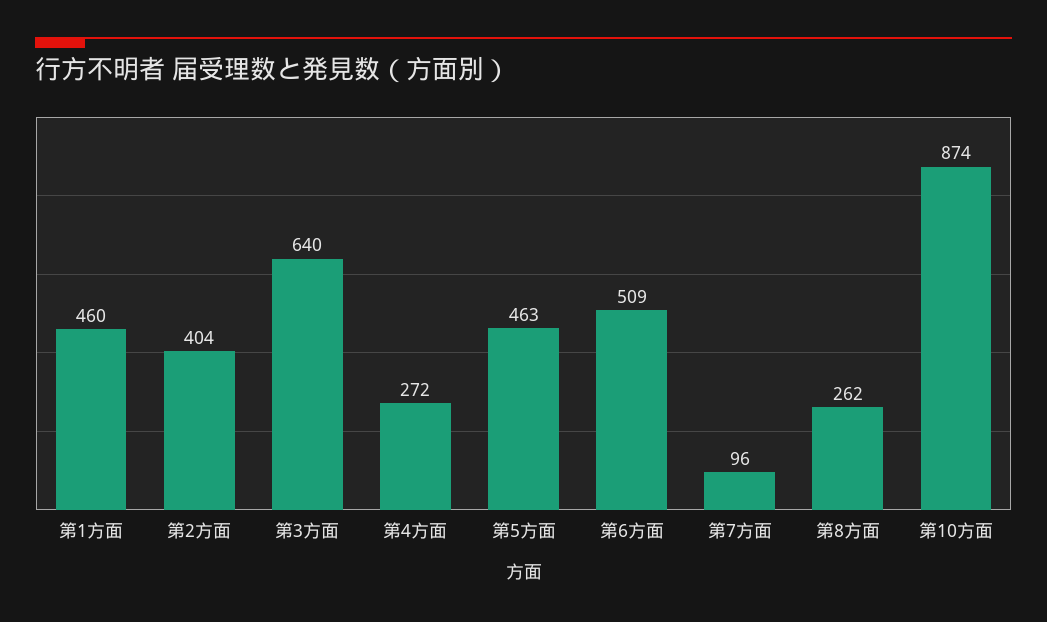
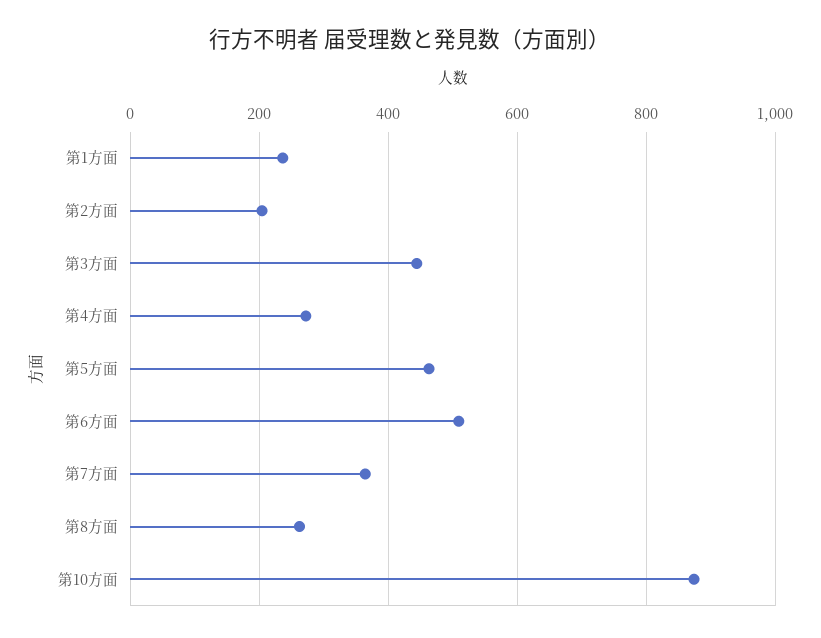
第1方面: 460 -> 240
第2方面: 404 -> 200
第3方面: 640 -> 440
第7方面: 96 -> 360

